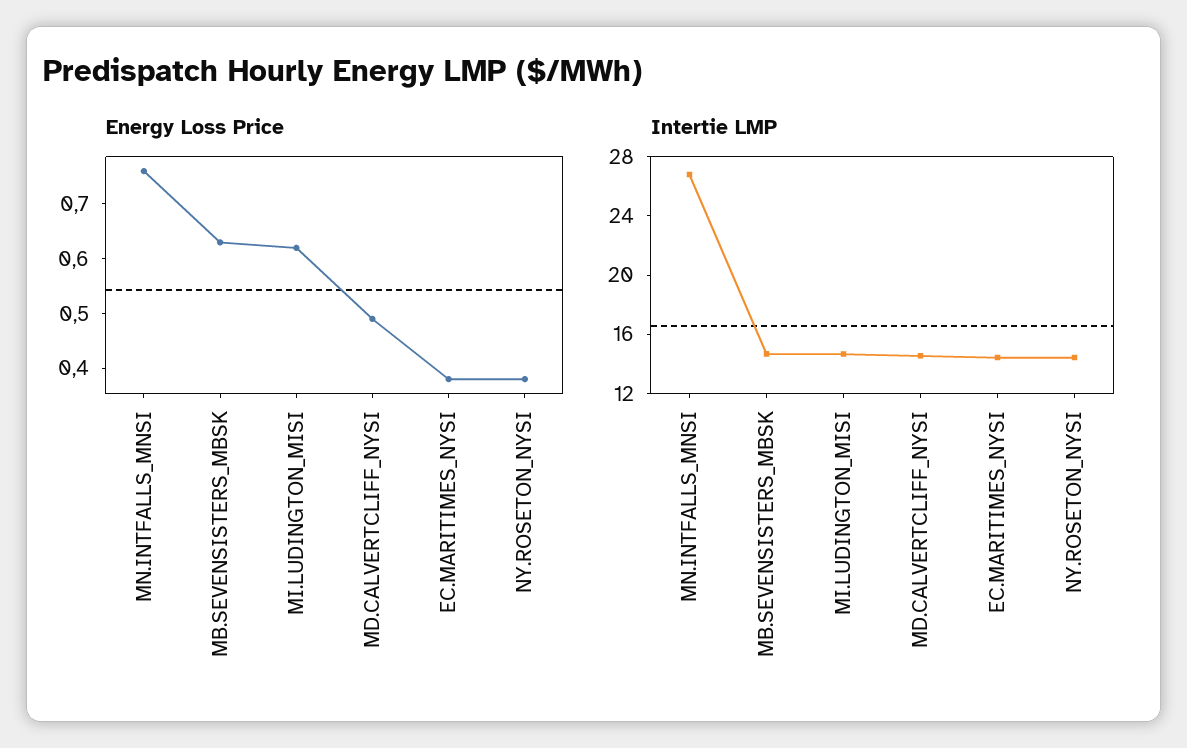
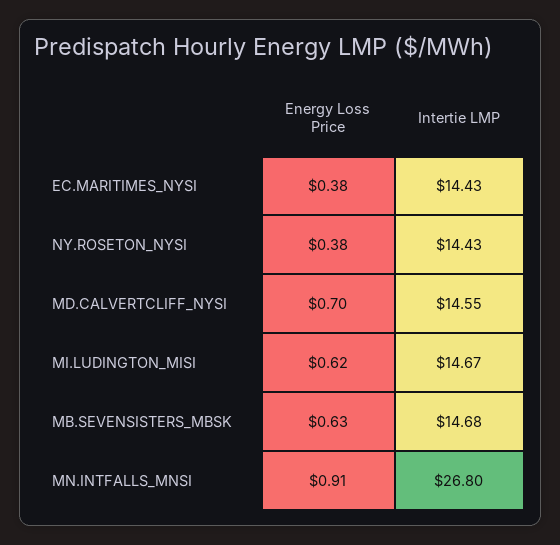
Energy Loss Price, MN.INTFALLS_MNSI: 0.75 -> 0.91
Energy Loss Price, MD.CALVERTCLIFF_NYSI: 0.5 -> 0.7

